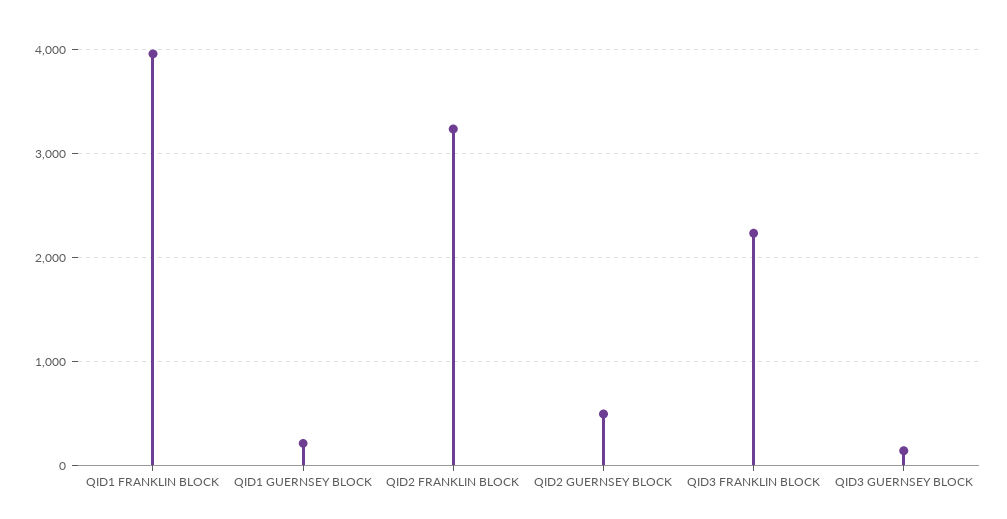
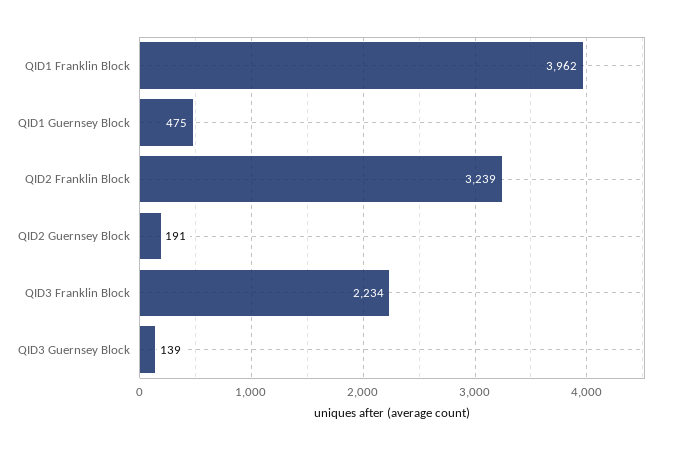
QID1 GUERNSEY BLOCK: 200 -> 475
QID2 GUERNSEY BLOCK: 500 -> 191

